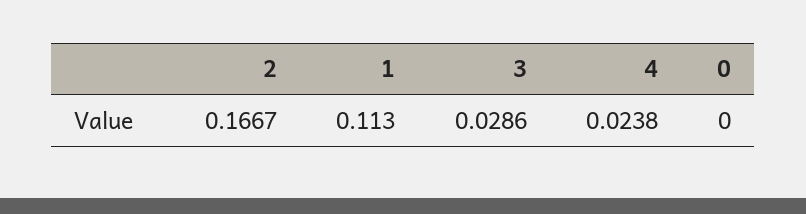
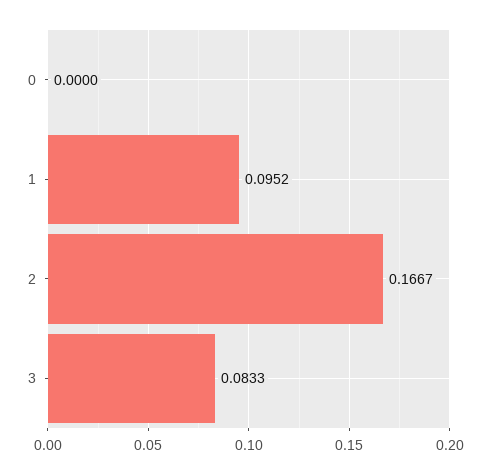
1: 0.113 -> 0.0952
3: 0.0286 -> 0.0833
4: 0.0238 -> none

